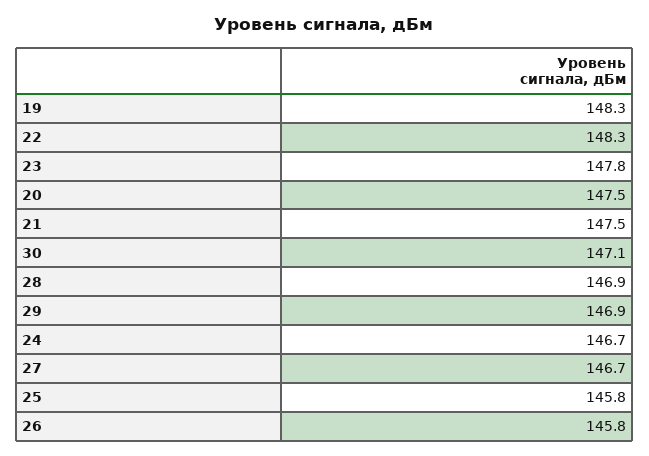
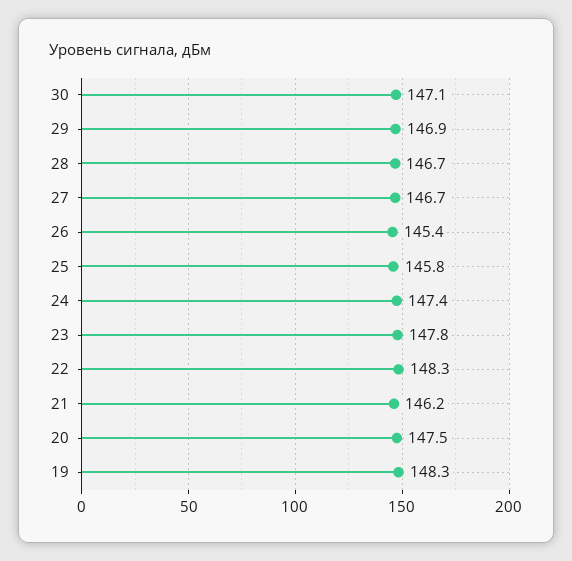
21: 147.5 -> 146.2
28: 146.9 -> 146.7
24: 146.7 -> 147.4
26: 145.8 -> 145.4

